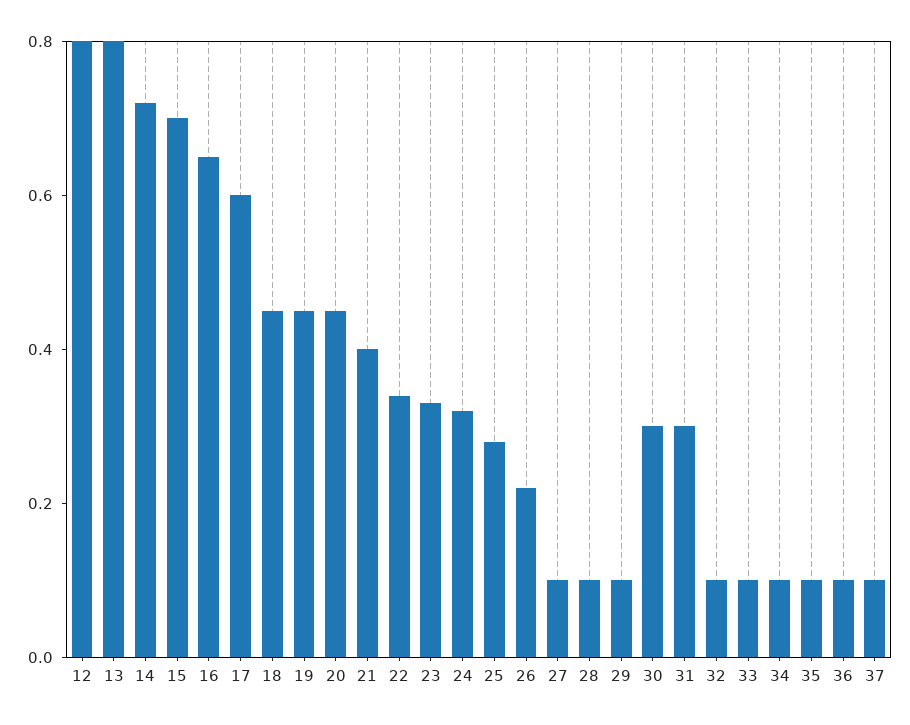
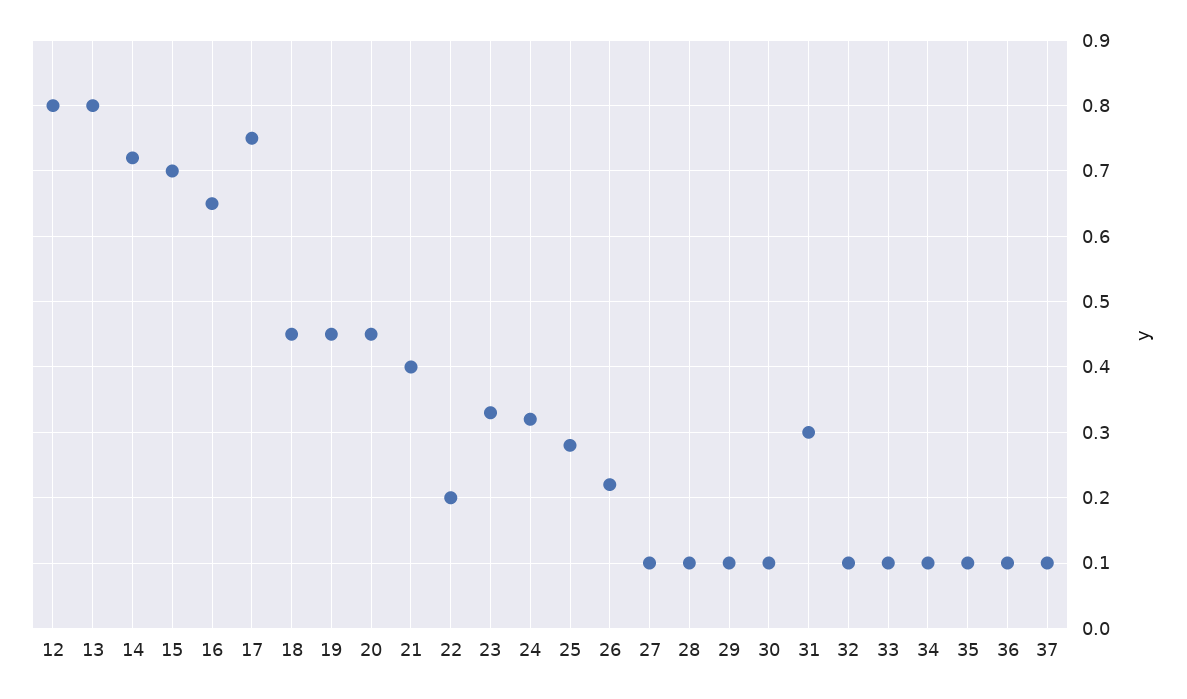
17: 0.6 -> 0.75
22: 0.35 -> 0.2
30: 0.3 -> 0.1

